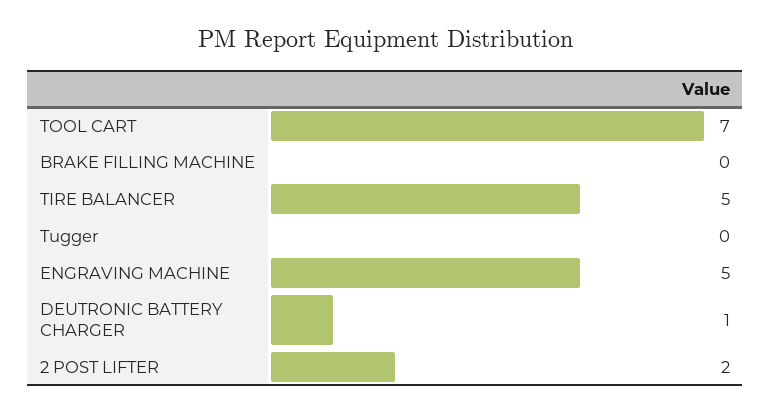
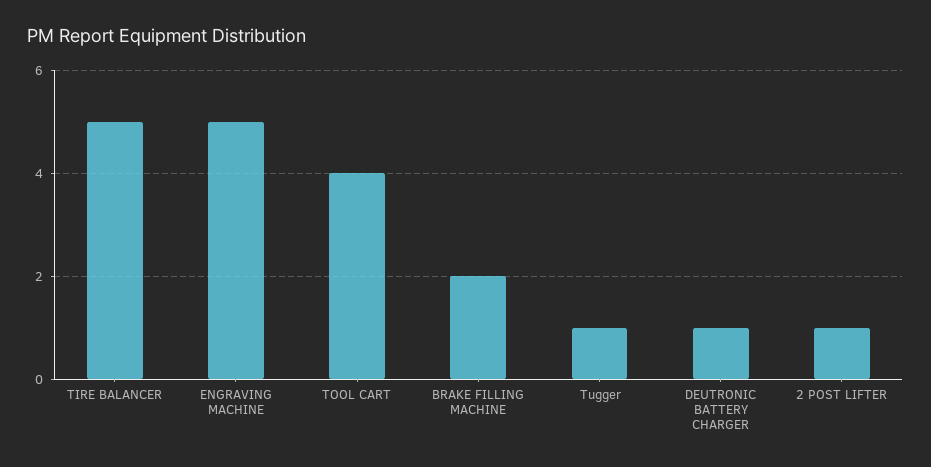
TOOL CART: 7 -> 4
BRAKE FILLING MACHINE: 0 -> 2
Tugger: 0 -> 1
2 POST LIFTER: 2 -> 1

